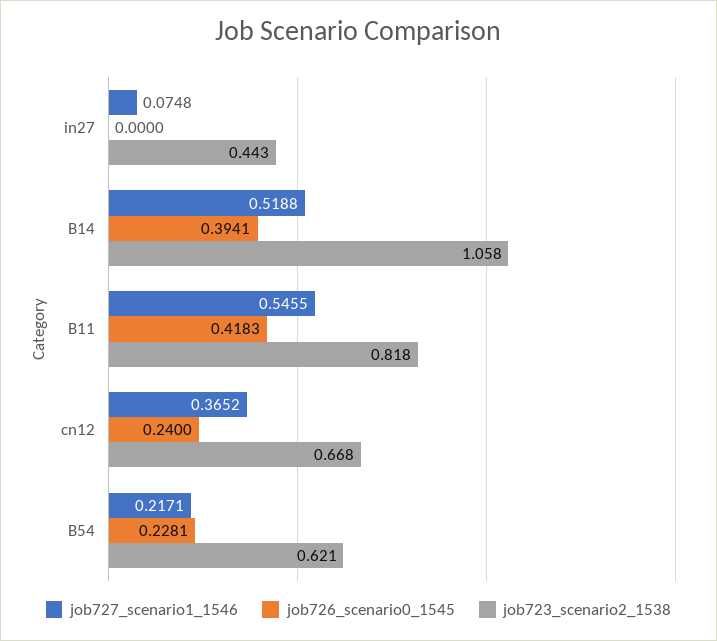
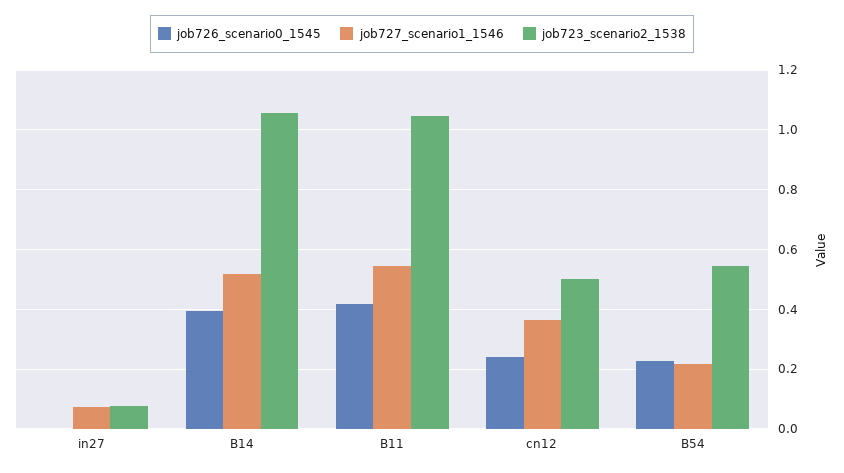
job723_scenario2_1538, in27: 0.443 -> 0.075
job723_scenario2_1538, B11: 0.818 -> 1.05
job723_scenario2_1538, cn12: 0.668 -> 0.5
job723_scenario2_1538, B54: 0.621 -> 0.55

